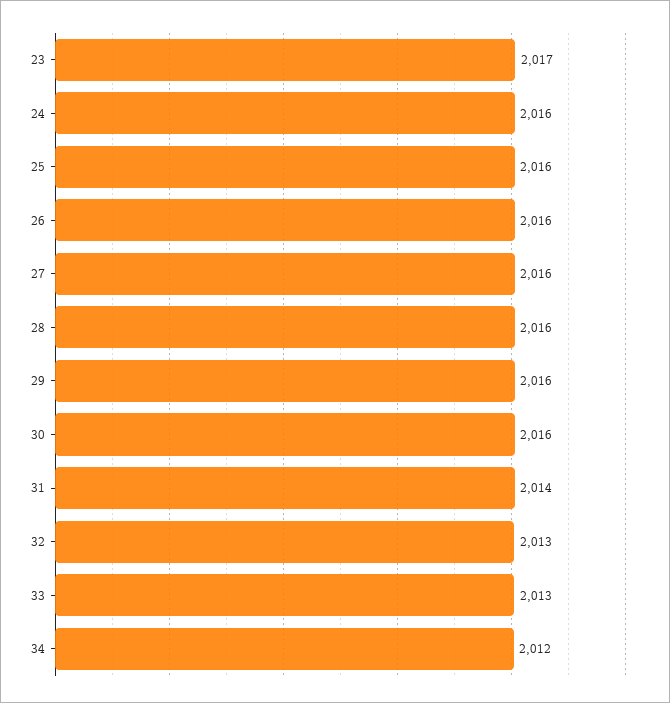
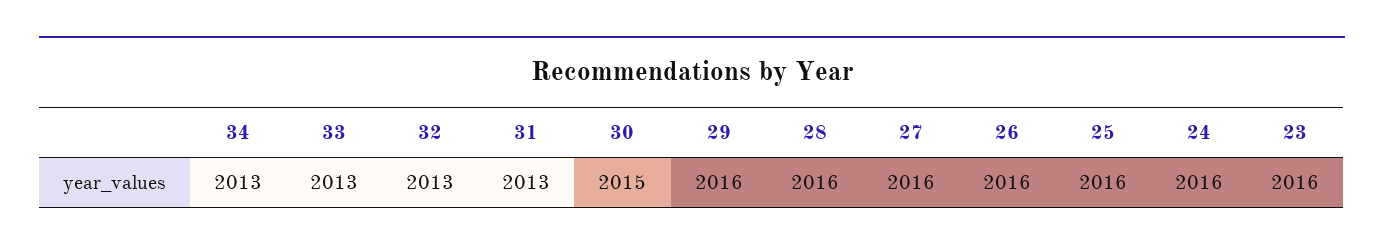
23: 2017 -> 2016
30: 2016 -> 2015
31: 2014 -> 2013
34: 2012 -> 2013

